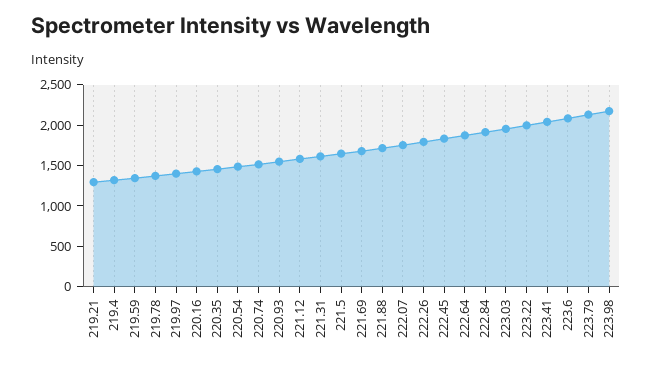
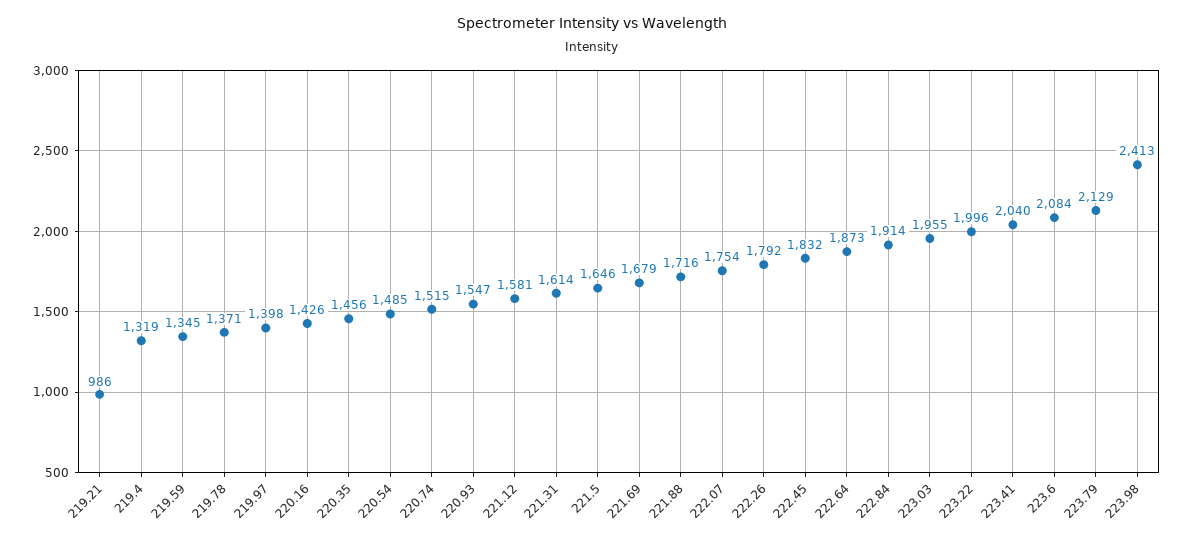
219.21: 1300 -> 986
223.98: 2200 -> 2413

